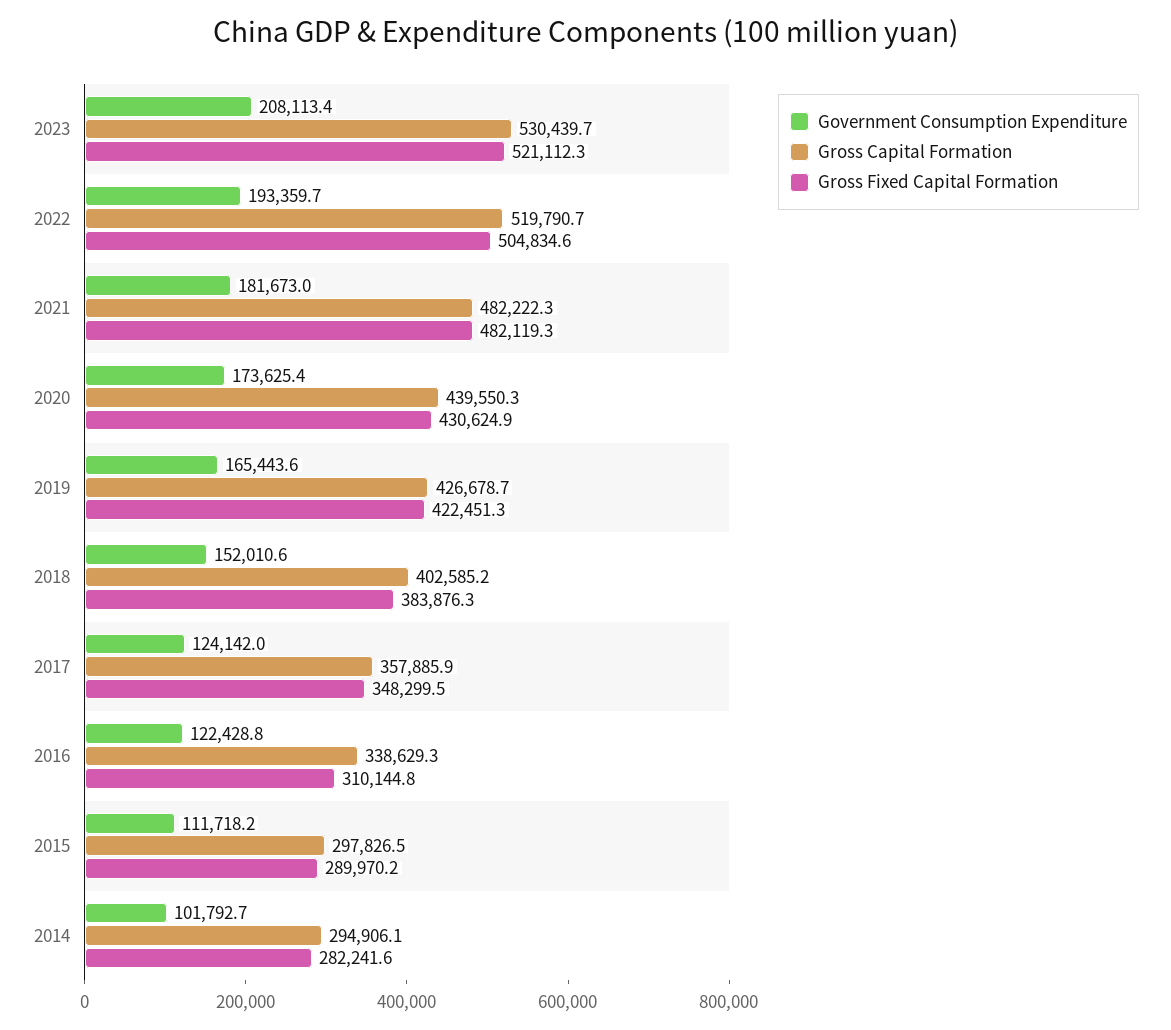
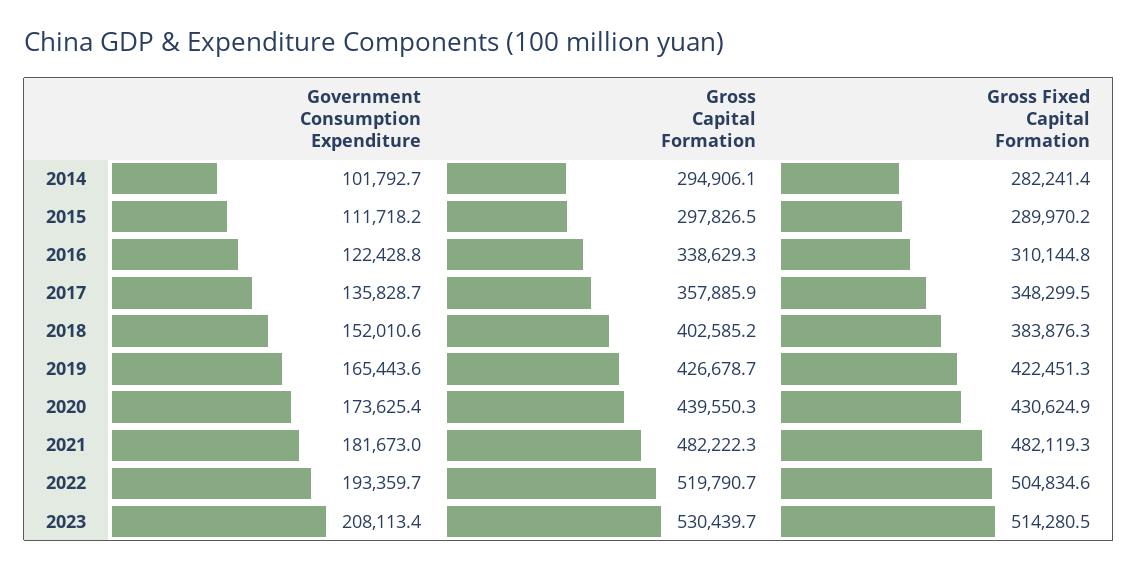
Gross Fixed Capital Formation, 2023: 521112.3 -> 514280.5
Government Consumption Expenditure, 2017: 124142 -> 135828.7
Gross Fixed Capital Formation, 2014: 282241.6 -> 282241.4

